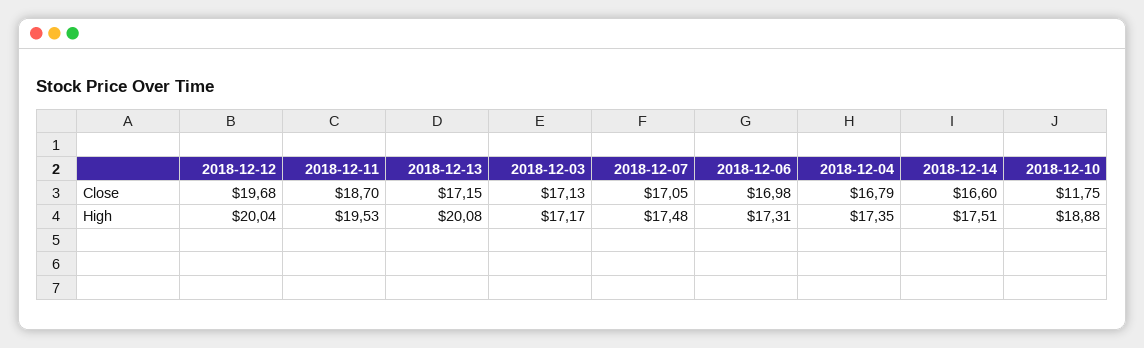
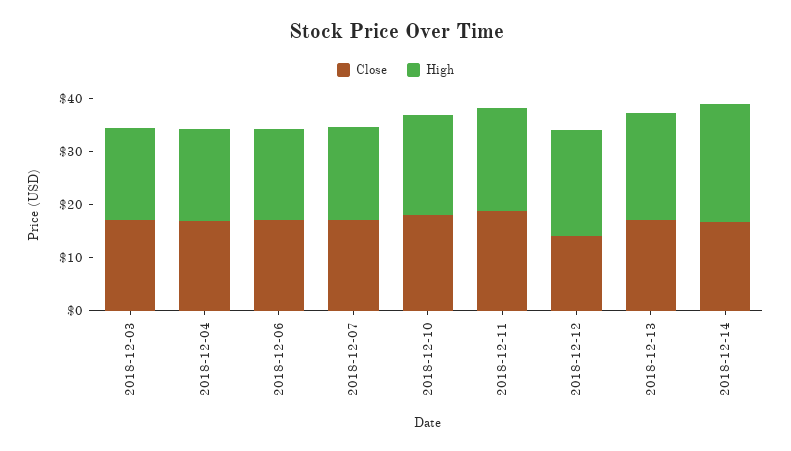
Close, 2018-12-12: 19.68 -> 14
Close, 2018-12-10: 11.75 -> 18
High, 2018-12-14: 17.51 -> 22

